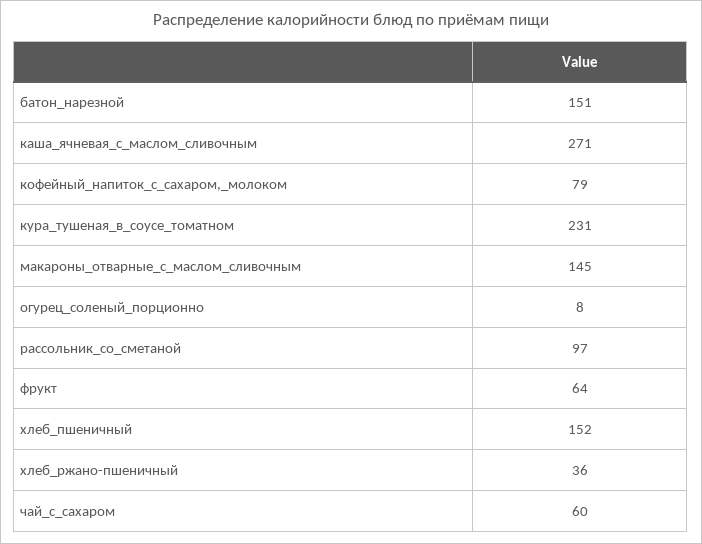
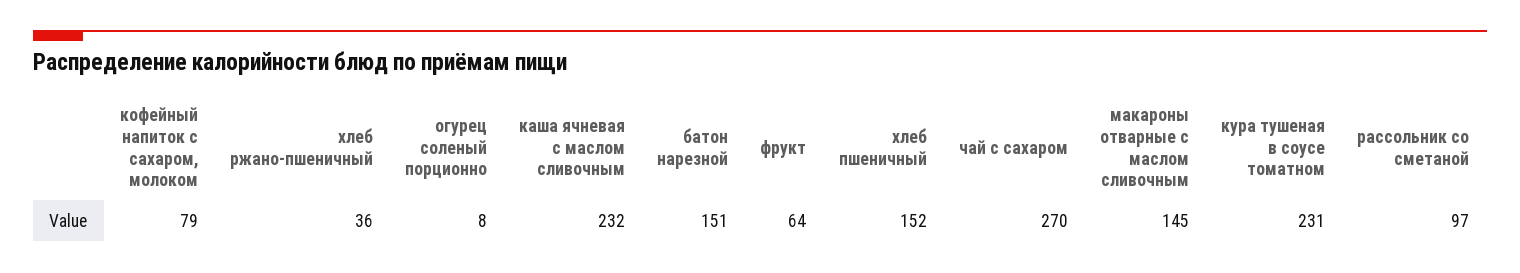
каша_ячневая_с_маслом_сливочным: 271 -> 232
чай_с_сахаром: 60 -> 270

